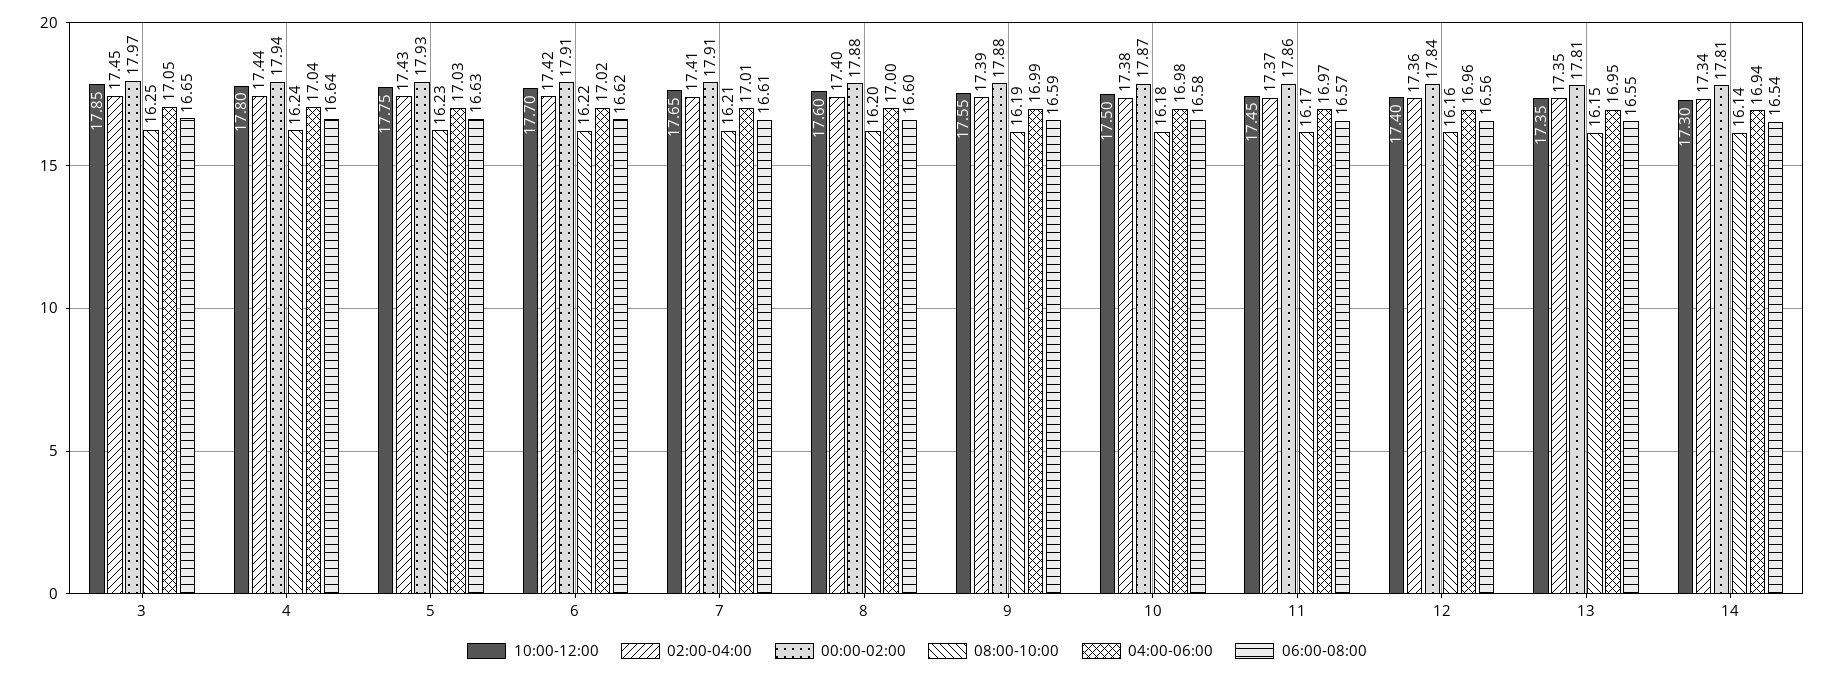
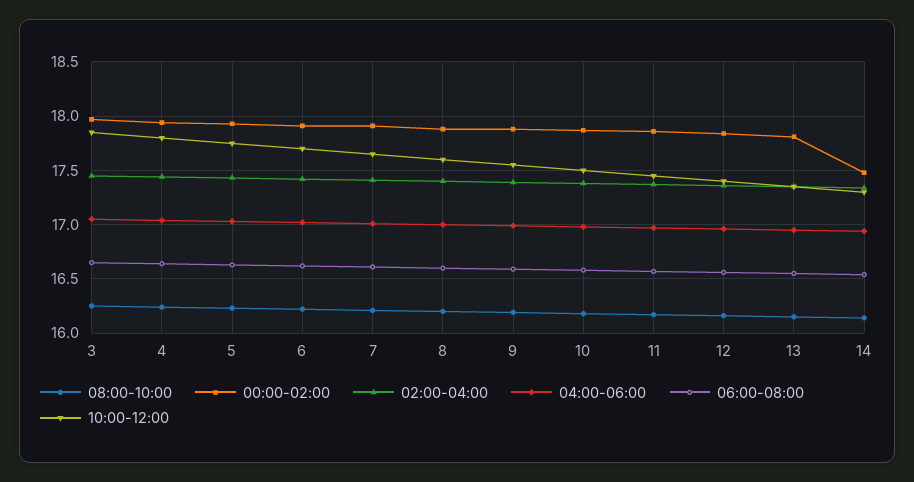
00:00-02:00, 14: 17.81 -> 17.5

